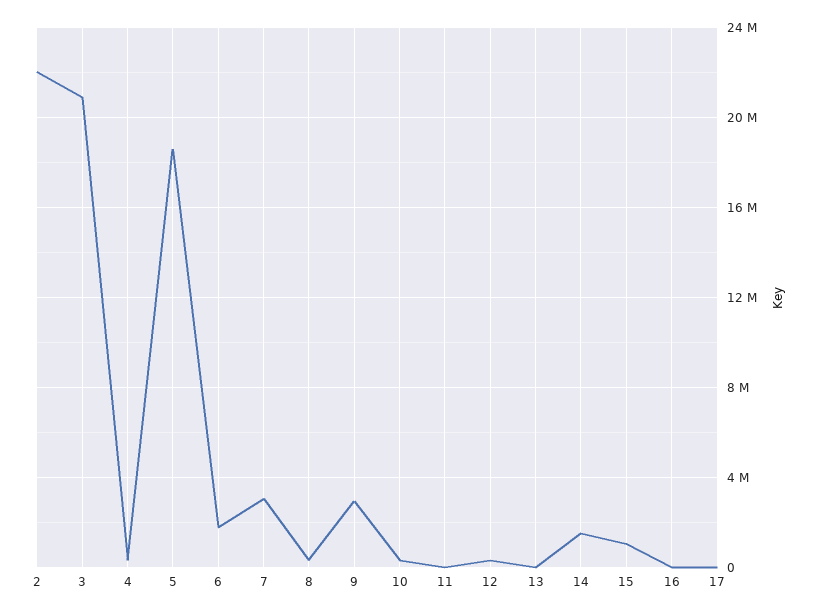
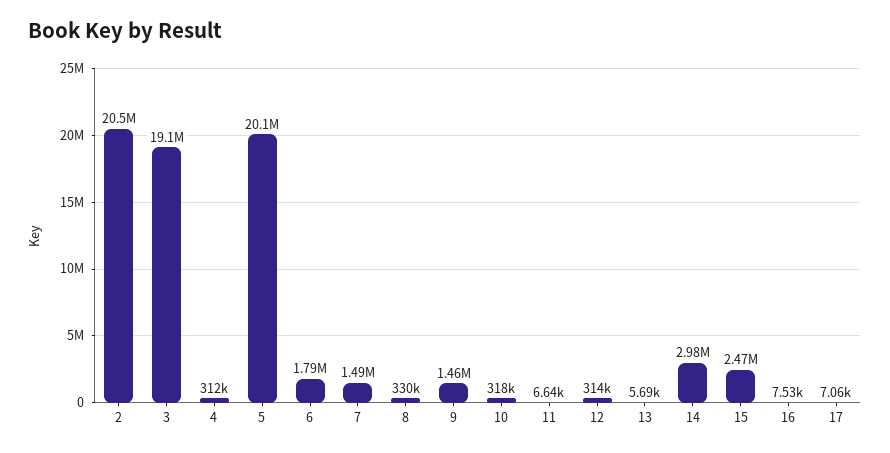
2: 22000000 -> 20500000
3: 21000000 -> 19100000
5: 18500000 -> 20100000
7: 3000000 -> 1490000
9: 3000000 -> 1460000
14: 1500000 -> 2980000
15: 1000000 -> 2470000

